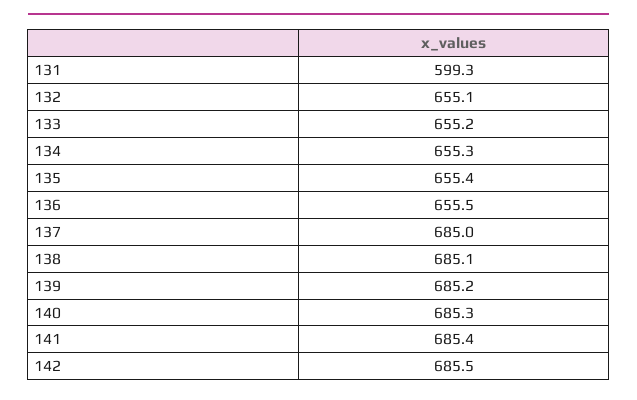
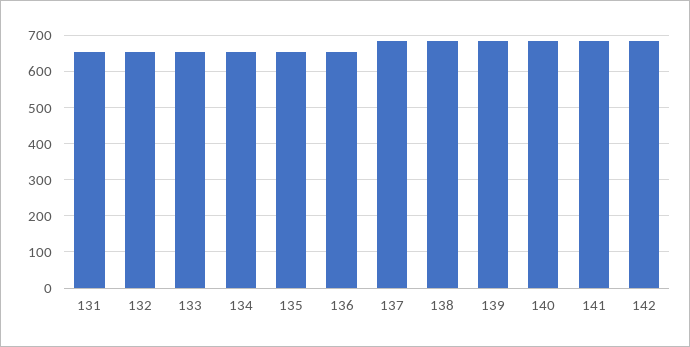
131: 599.3 -> 660

